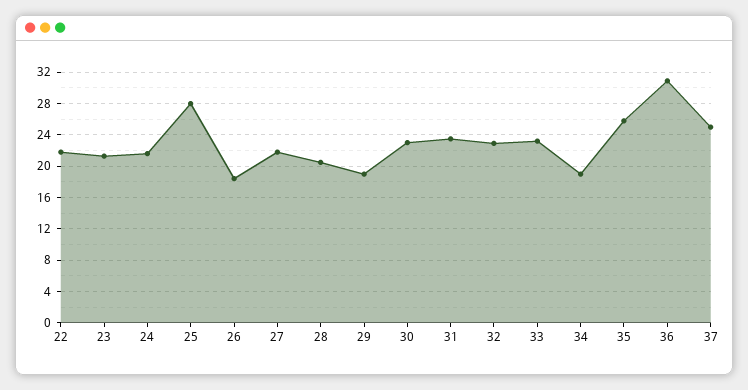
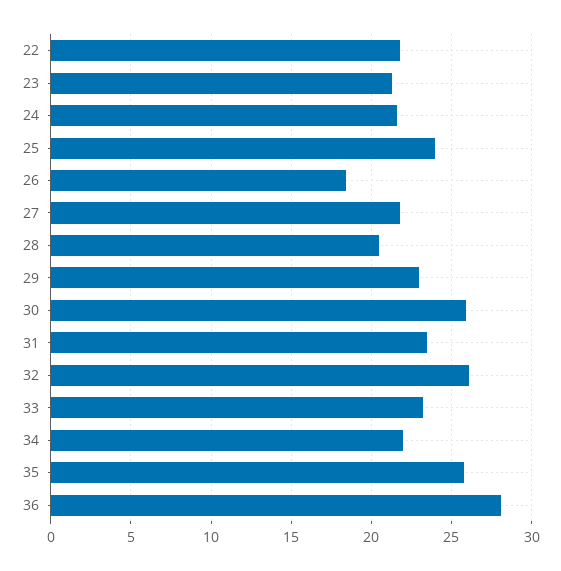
25: 28 -> 24
29: 19 -> 23
30: 23 -> 26
32: 23 -> 26
34: 19 -> 22
36: 31 -> 28
37: 25 -> none

